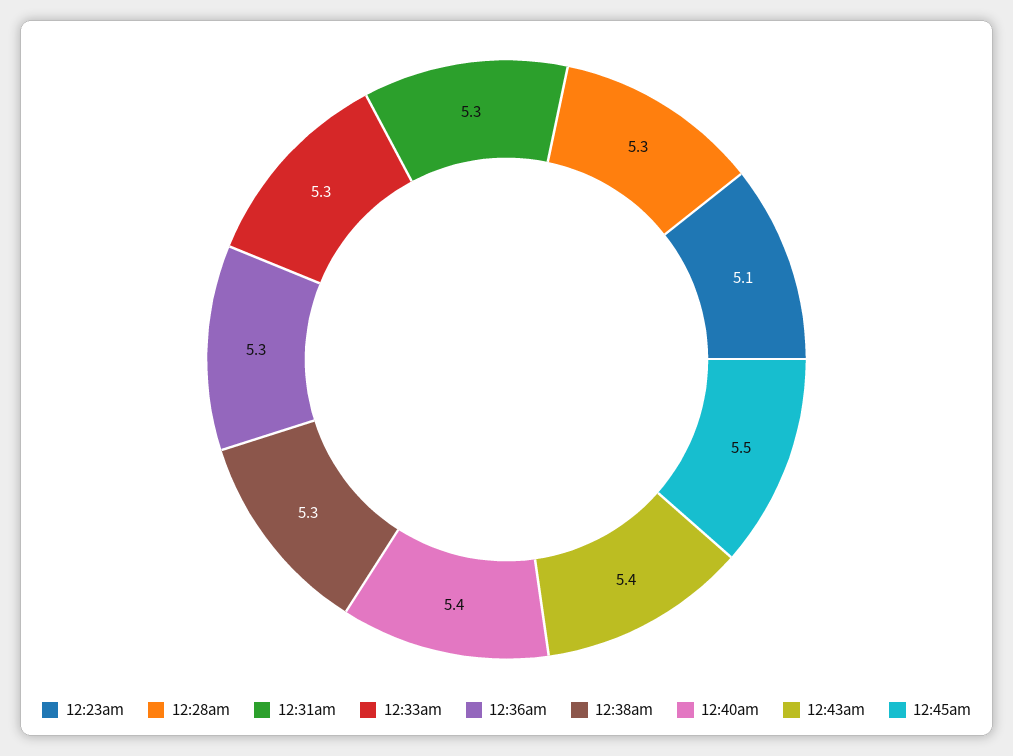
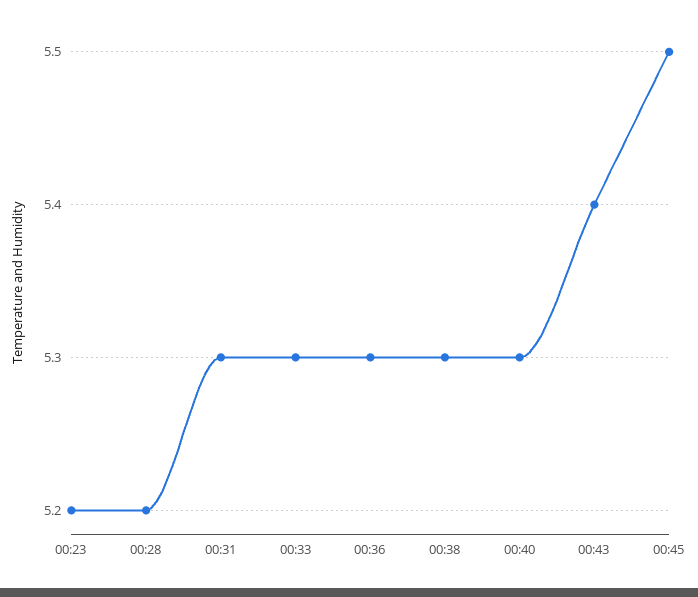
12:23am: 5.1 -> 5.2
12:28am: 5.3 -> 5.2
12:40am: 5.4 -> 5.3

